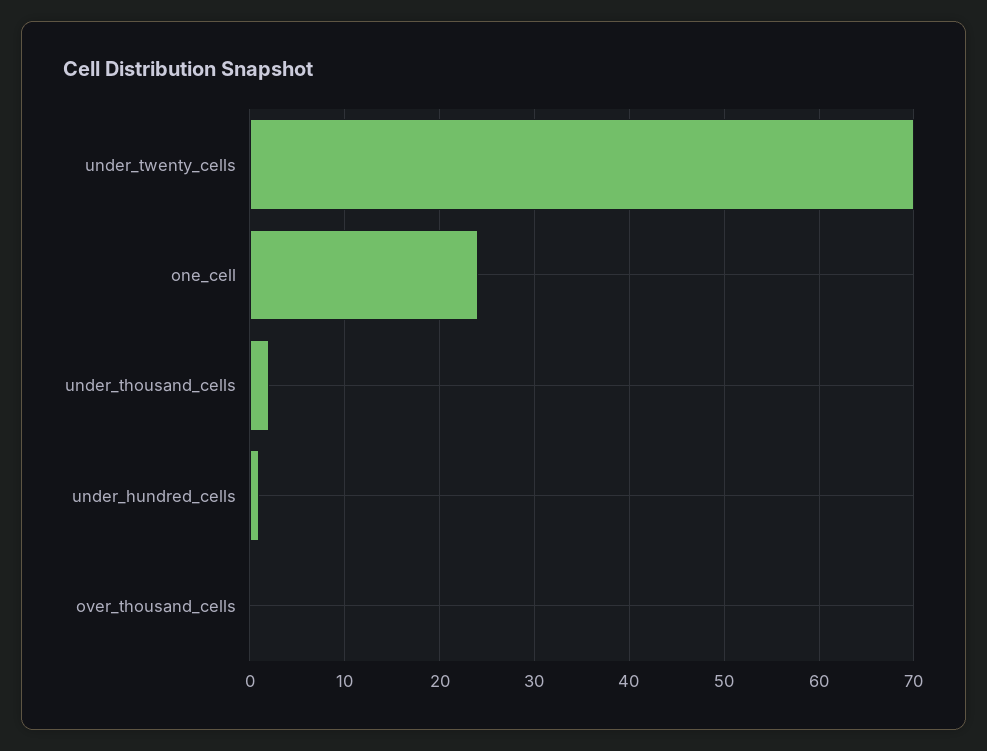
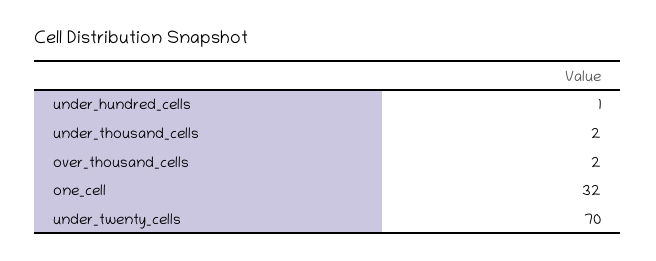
one_cell: 24 -> 32
over_thousand_cells: 0 -> 2

